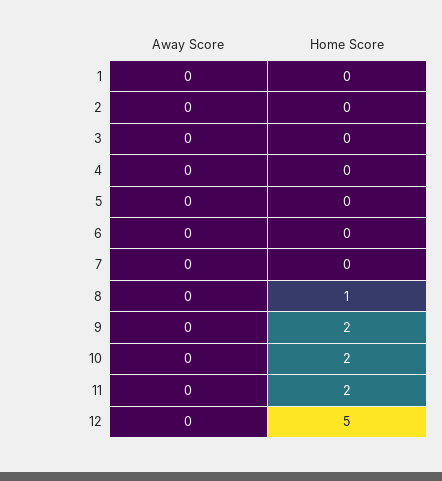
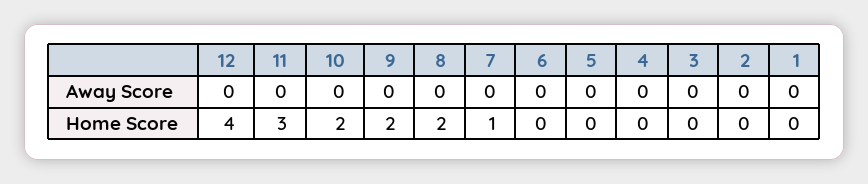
Home Score, 7: 0 -> 1
Home Score, 8: 1 -> 2
Home Score, 11: 2 -> 3
Home Score, 12: 5 -> 4

